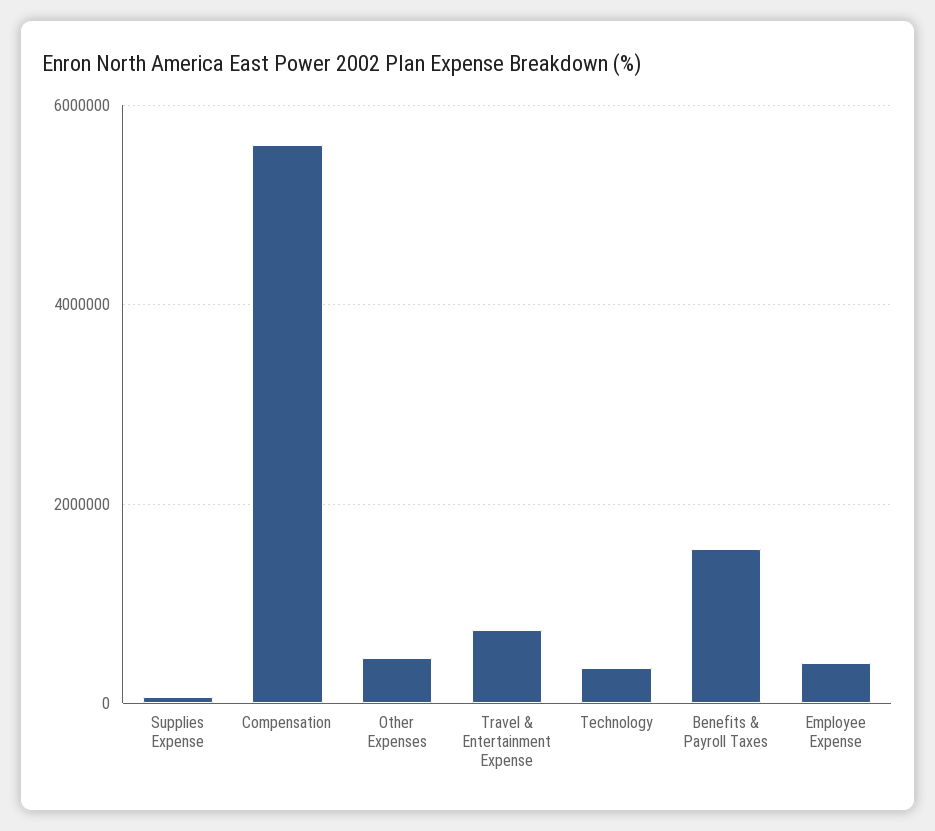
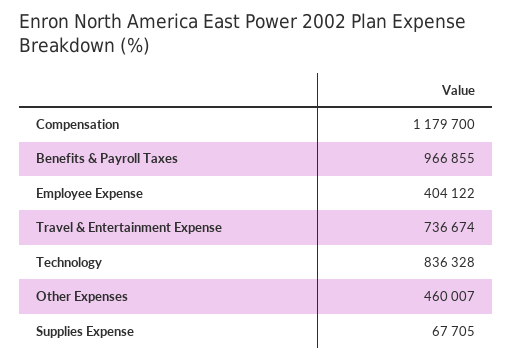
Compensation: 5600000 -> 1179700
Technology: 400000 -> 836328
Benefits & Payroll Taxes: 1600000 -> 966855

